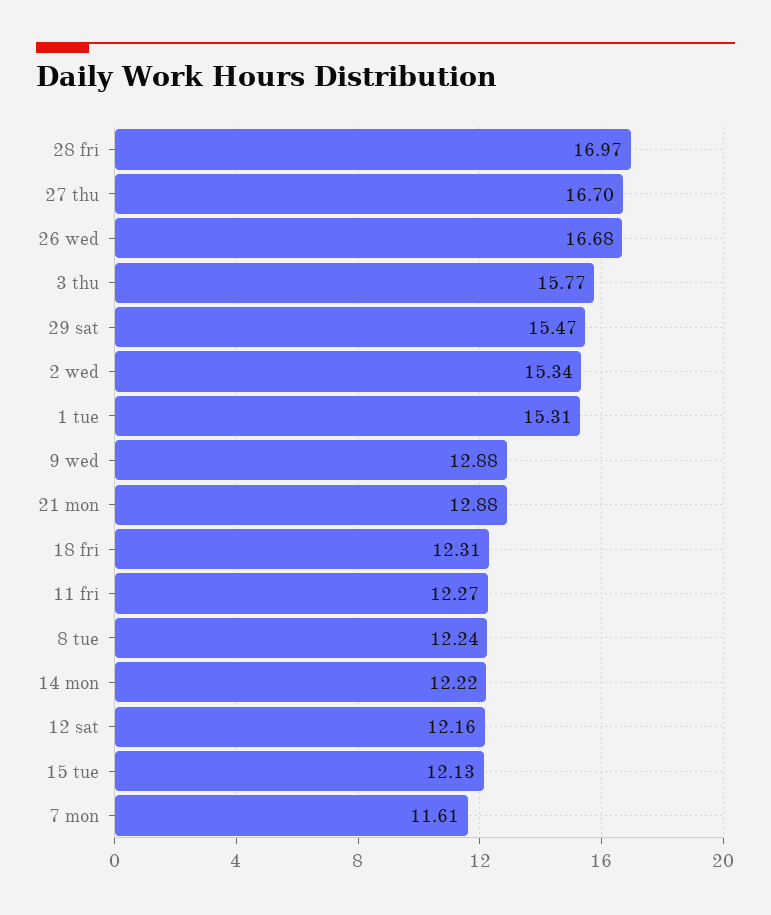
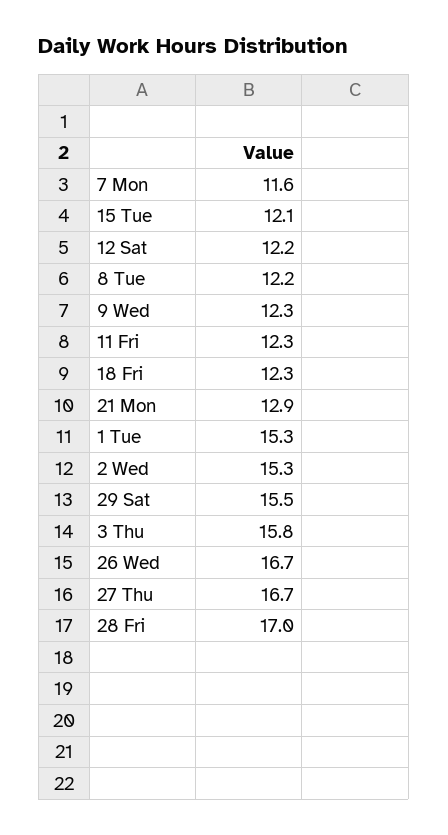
9 wed: 12.88 -> 12.3
14 mon: 12.22 -> none

